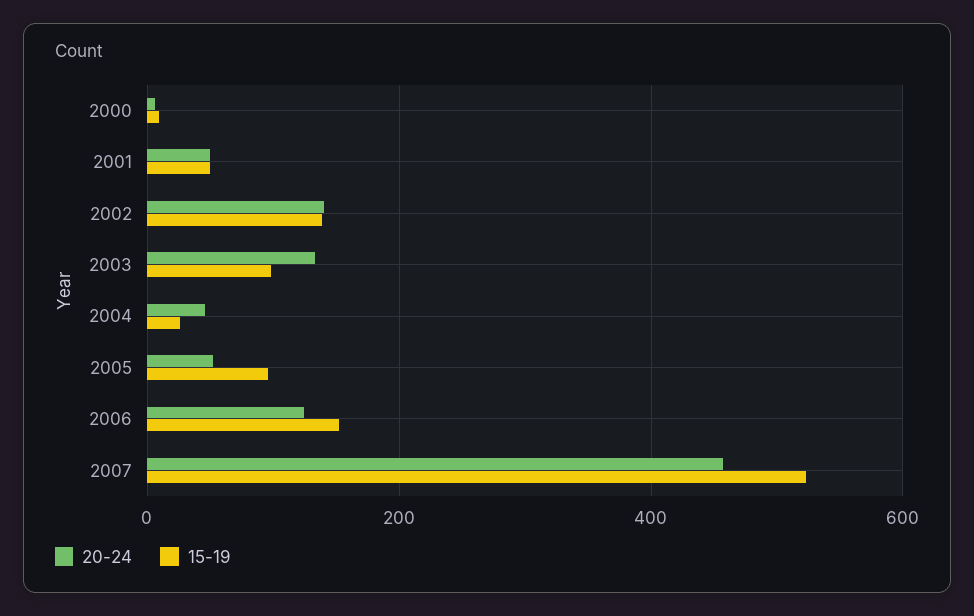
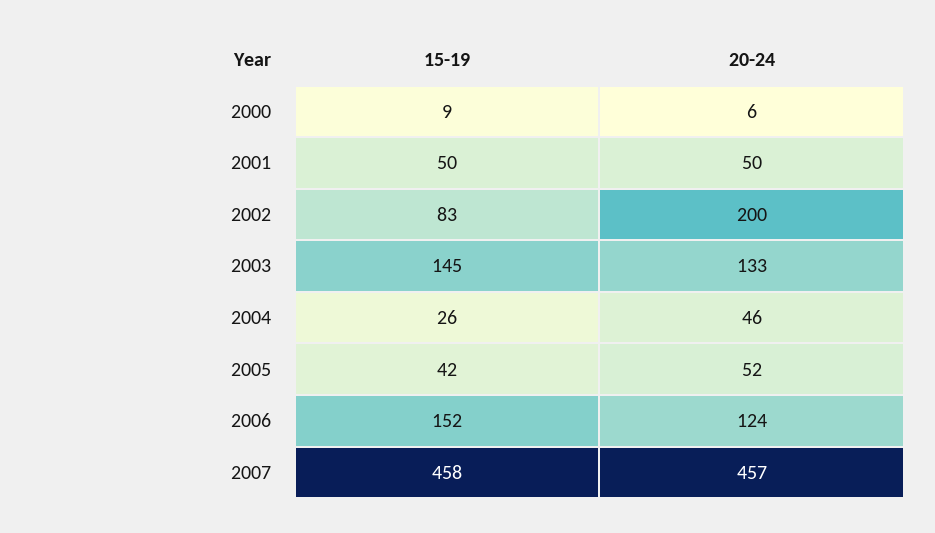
20-24, 2002: 140 -> 200
15-19, 2002: 140 -> 83
15-19, 2003: 100 -> 145
15-19, 2005: 100 -> 42
15-19, 2007: 520 -> 458

